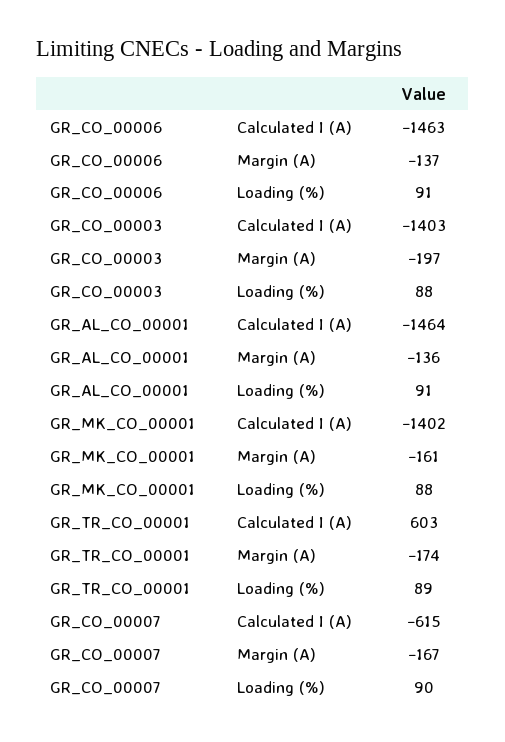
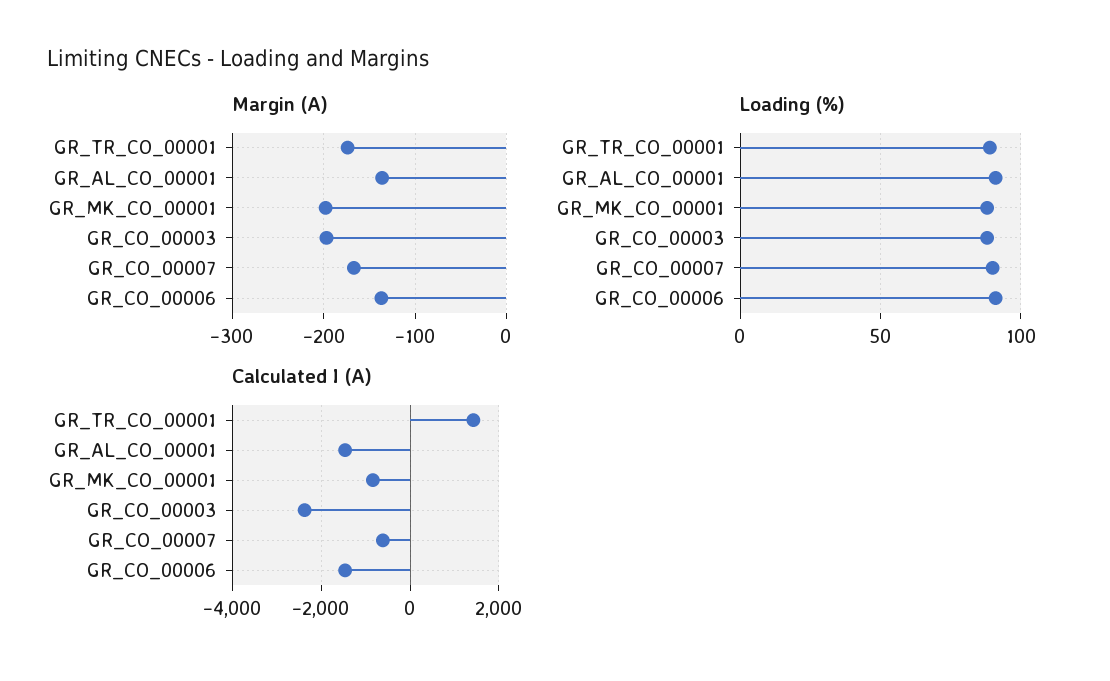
Calculated I (A), GR_CO_00003: -1403 -> -2400
Calculated I (A), GR_MK_CO_00001: -1402 -> -800
Margin (A), GR_MK_CO_00001: -161 -> -200
Calculated I (A), GR_TR_CO_00001: 603 -> 1400

